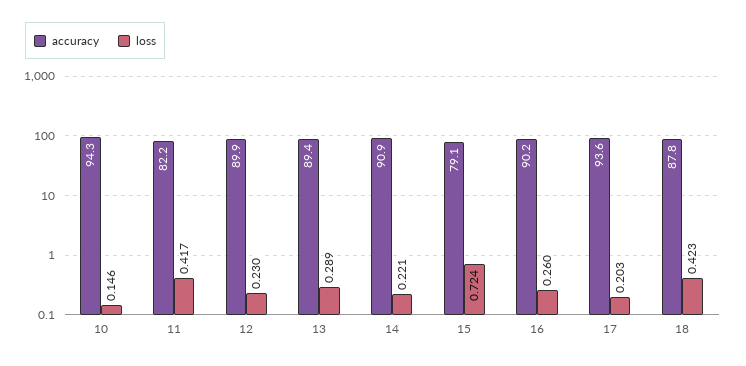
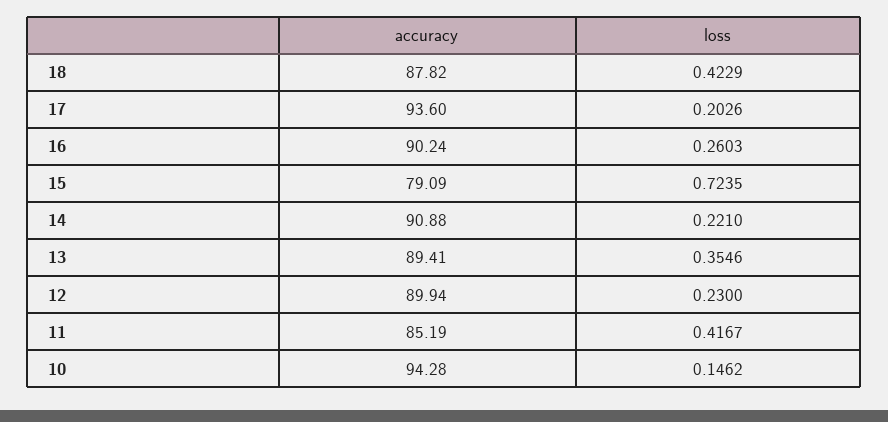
accuracy, 11: 82.2 -> 85.19
loss, 13: 0.289 -> 0.3546

